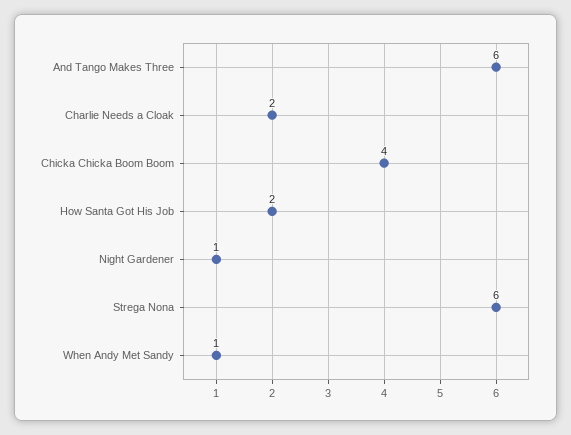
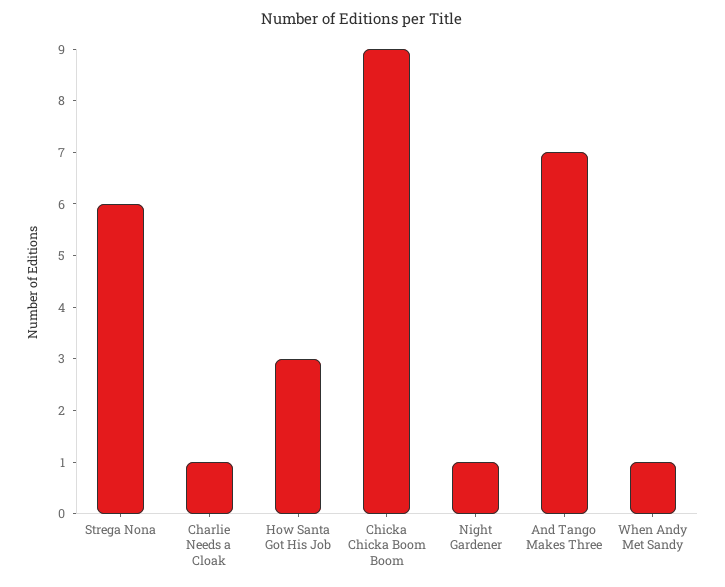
And Tango Makes Three: 6 -> 7
Charlie Needs a Cloak: 2 -> 1
Chicka Chicka Boom Boom: 4 -> 9
How Santa Got His Job: 2 -> 3

